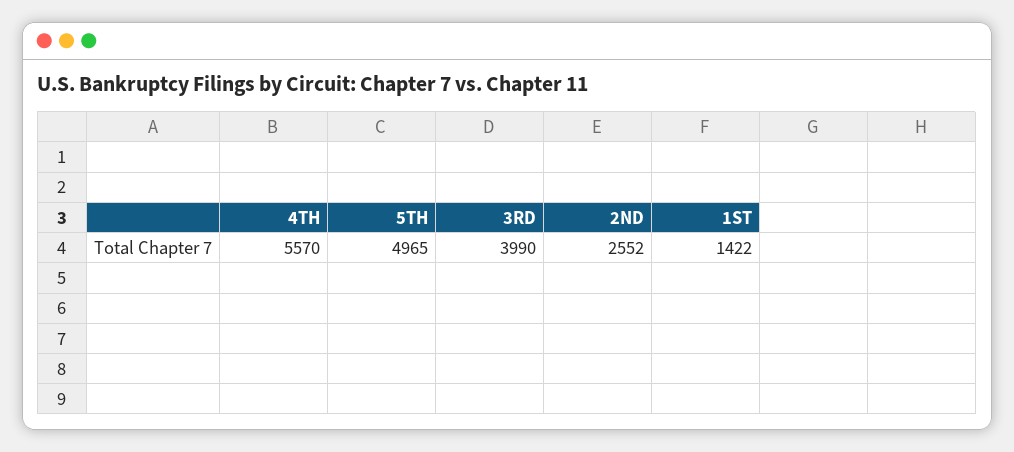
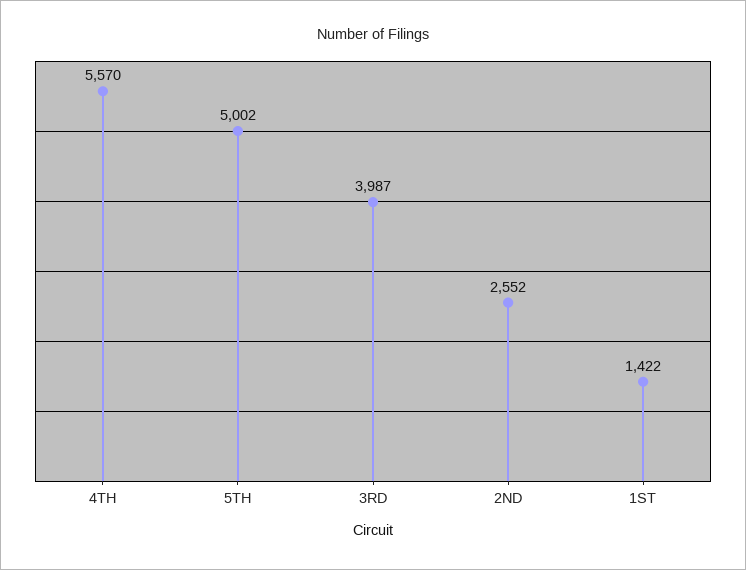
5TH: 4965 -> 5002
3RD: 3990 -> 3987

